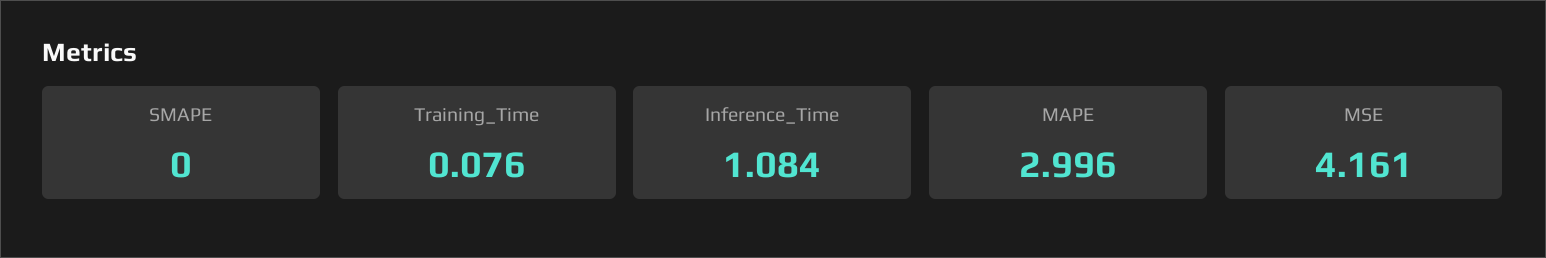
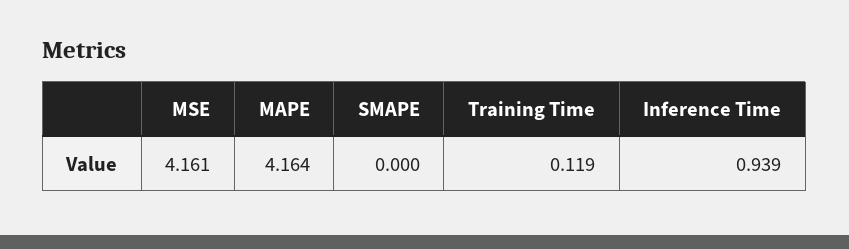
Training_Time: 0.076 -> 0.119
Inference_Time: 1.084 -> 0.939
MAPE: 2.996 -> 4.164

